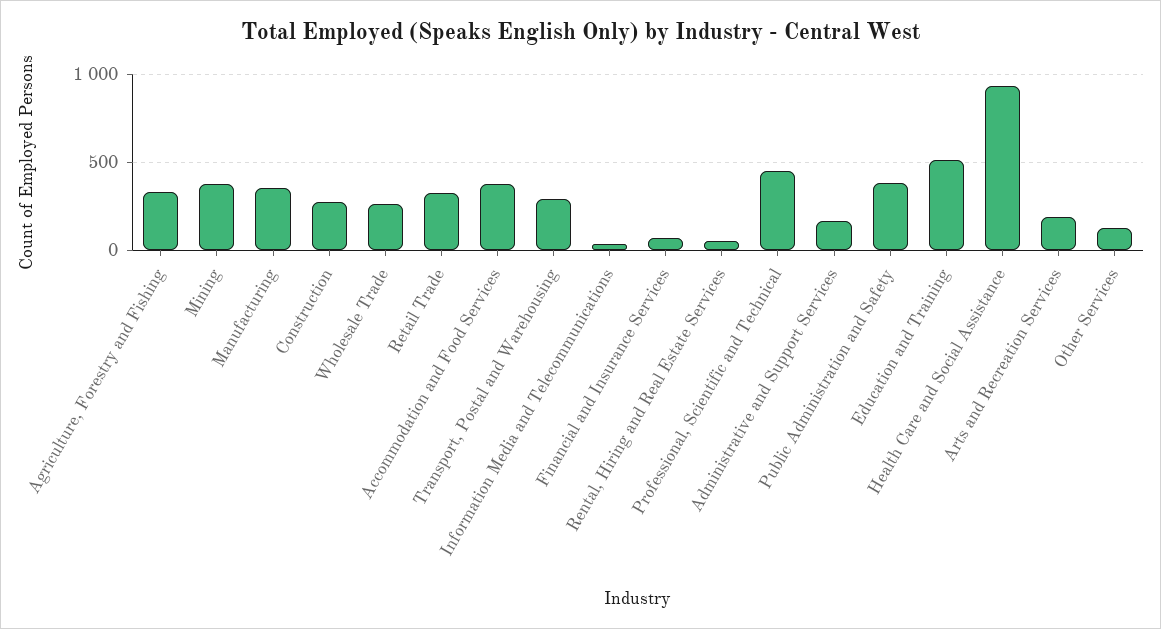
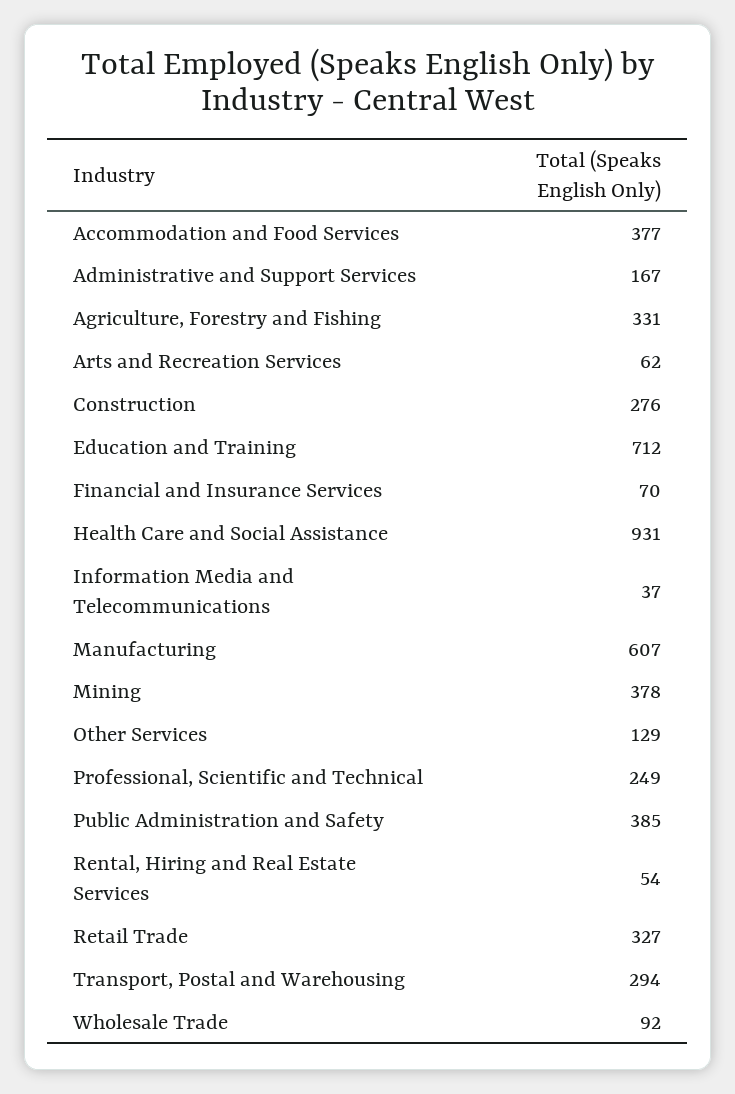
Manufacturing: 350 -> 607
Wholesale Trade: 250 -> 92
Professional, Scientific and Technical: 450 -> 249
Education and Training: 500 -> 712
Arts and Recreation Services: 200 -> 62

